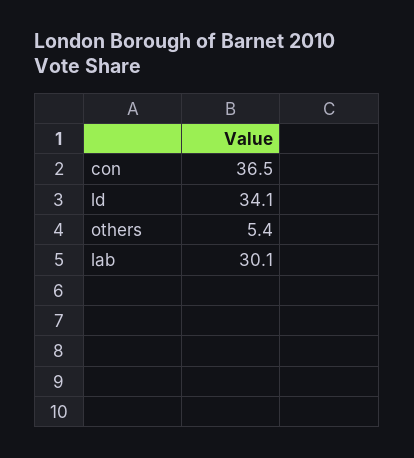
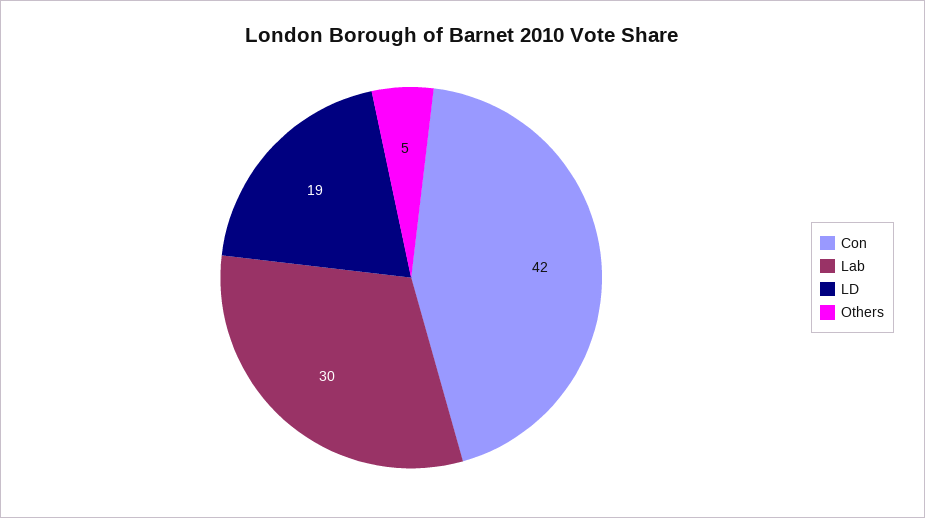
con: 36.5 -> 42
ld: 34.1 -> 19

